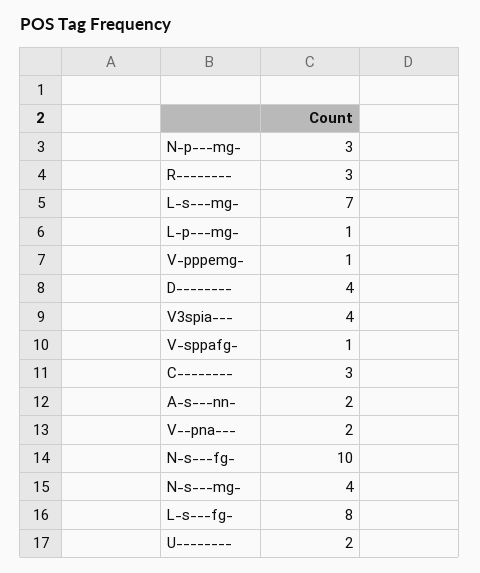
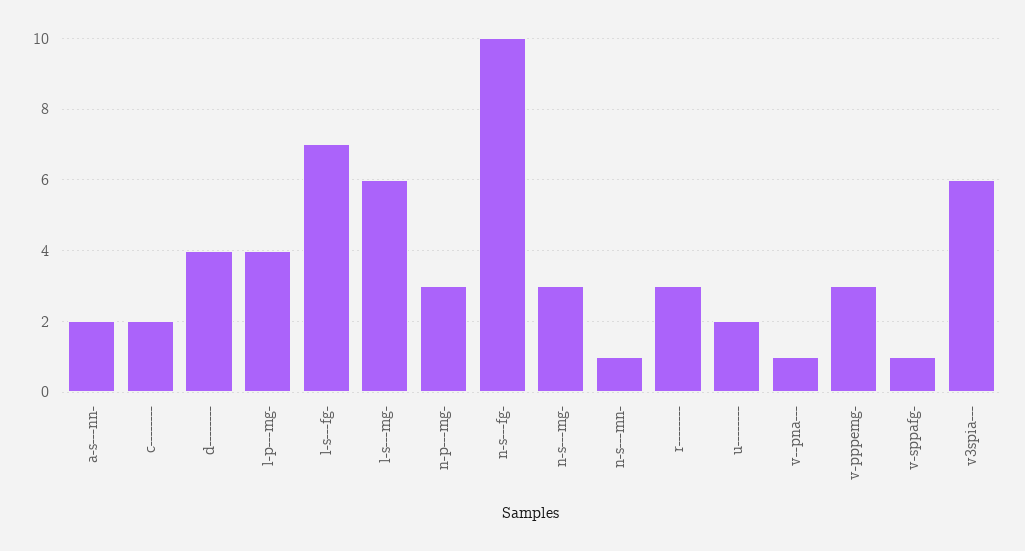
L-s---mg-: 7 -> 6
L-p---mg-: 1 -> 4
V-pppemg-: 1 -> 3
V3spia---: 4 -> 6
C--------: 3 -> 2
V--pna---: 2 -> 1
N-s---mg-: 4 -> 3
L-s---fg-: 8 -> 7
n-s---mn-: none -> 1

